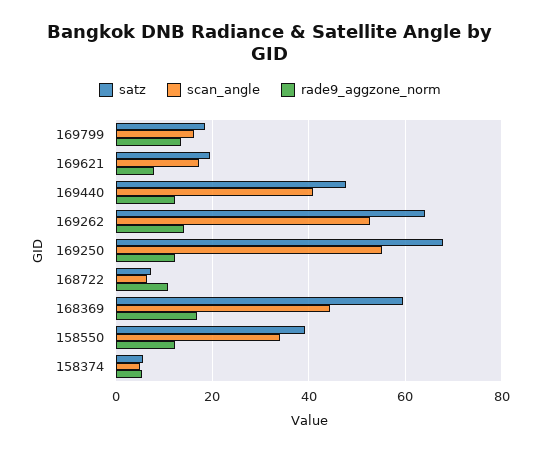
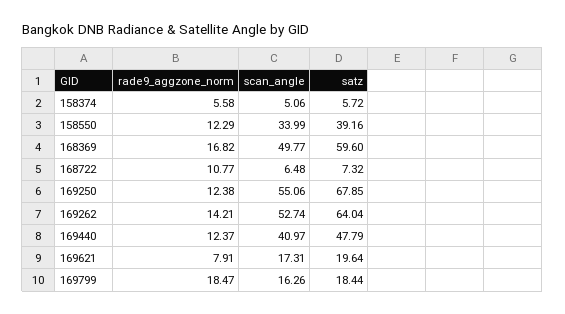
rade9_aggzone_norm, 169799: 14 -> 18.47
scan_angle, 168369: 44 -> 49.77

